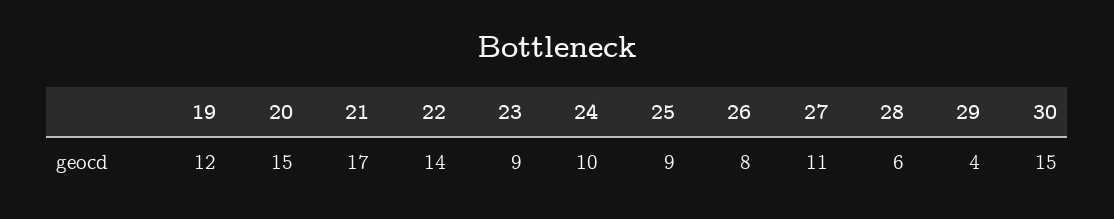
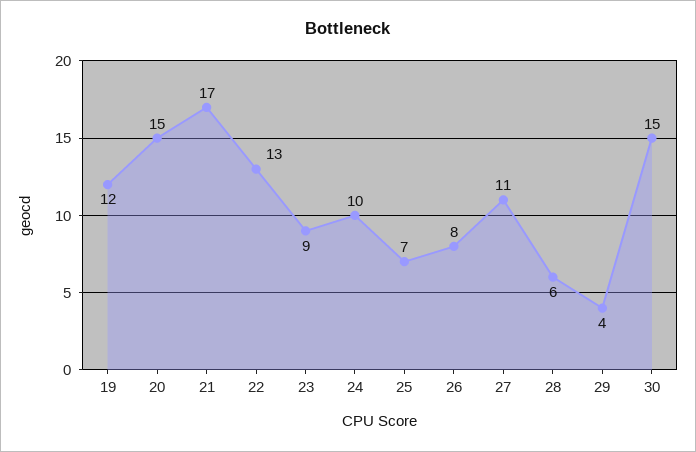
22: 14 -> 13
25: 9 -> 7

